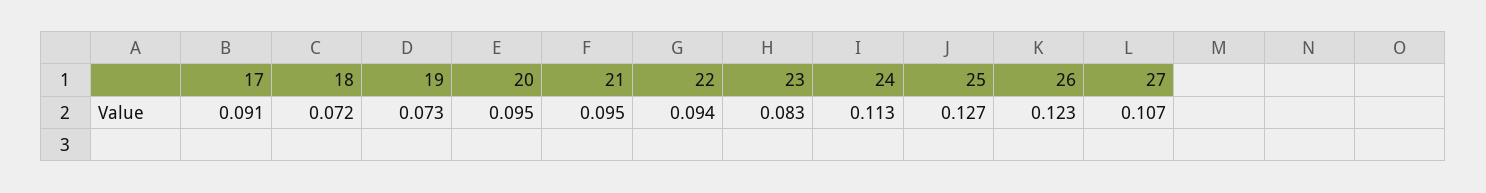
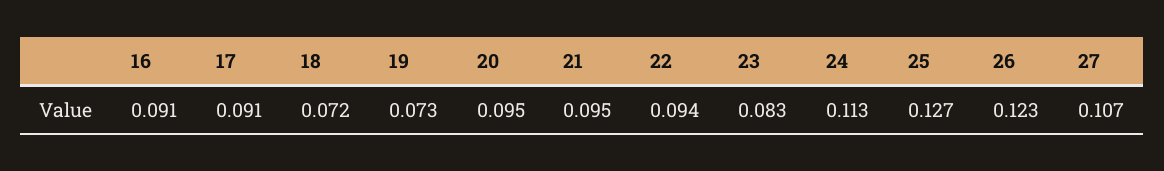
16: none -> 0.091

